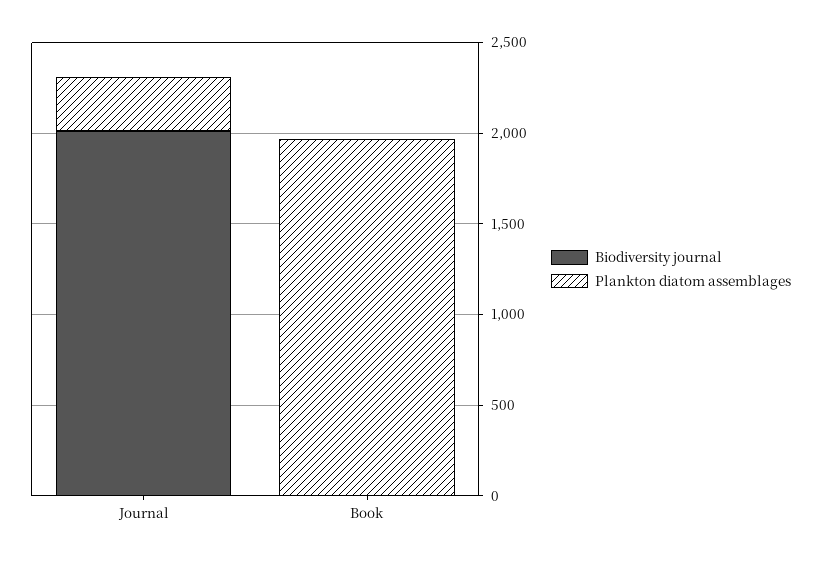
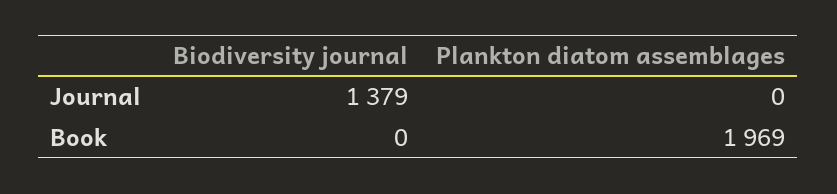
Biodiversity journal, Journal: 2000 -> 1379
Plankton diatom assemblages, Journal: 300 -> 0

